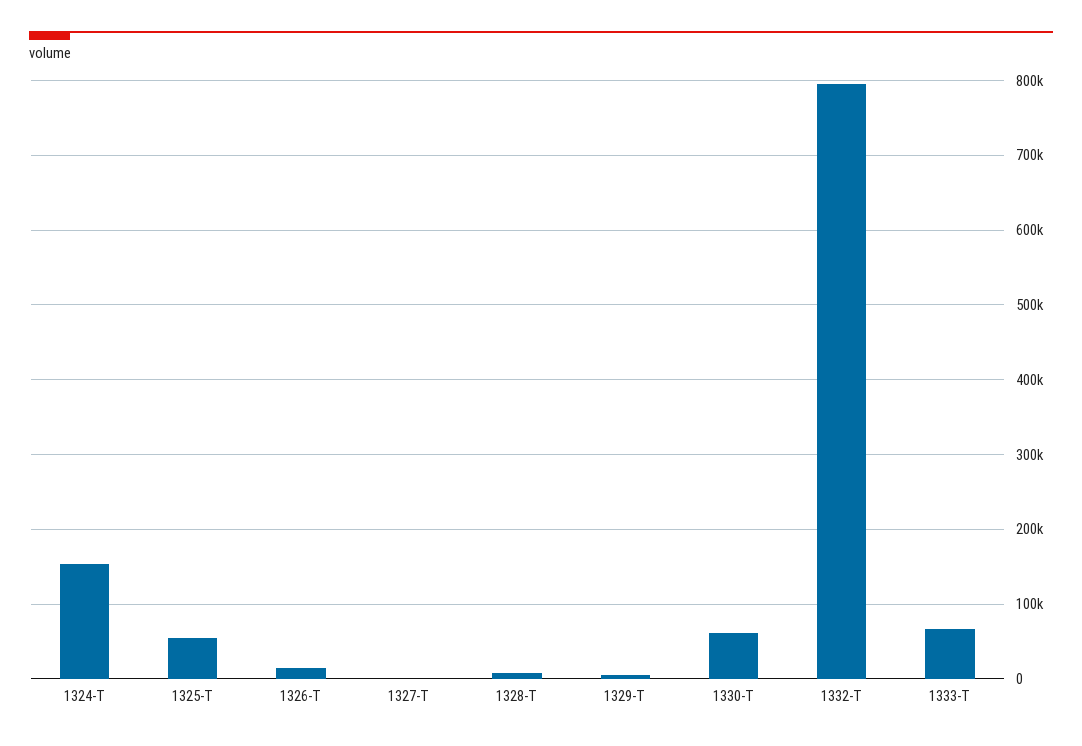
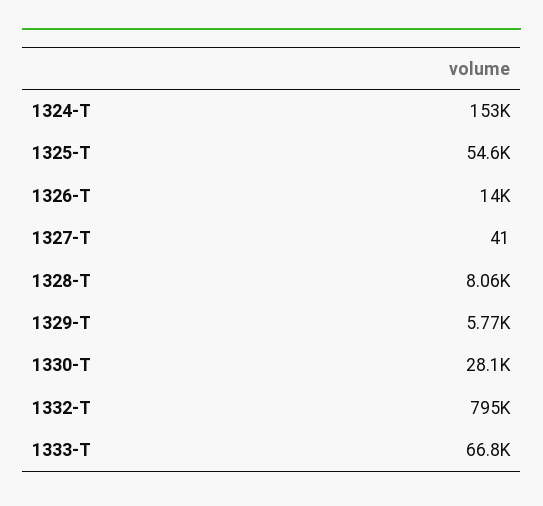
1330-T: 60000 -> 28100

